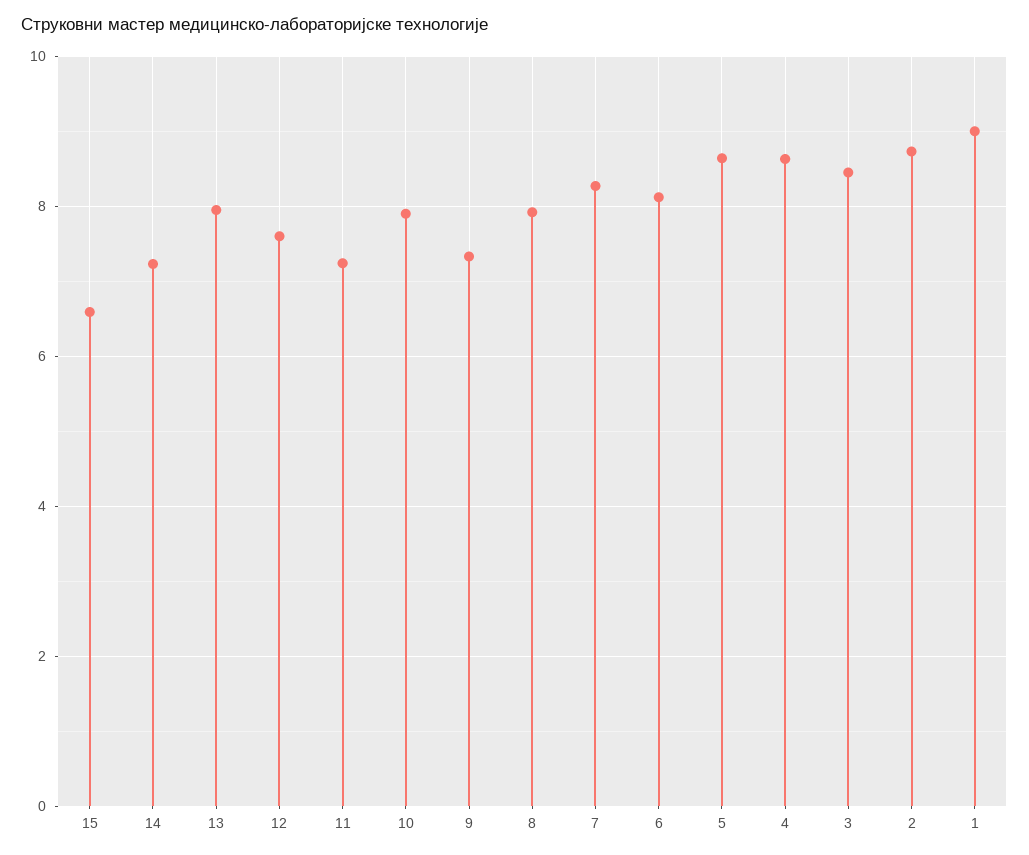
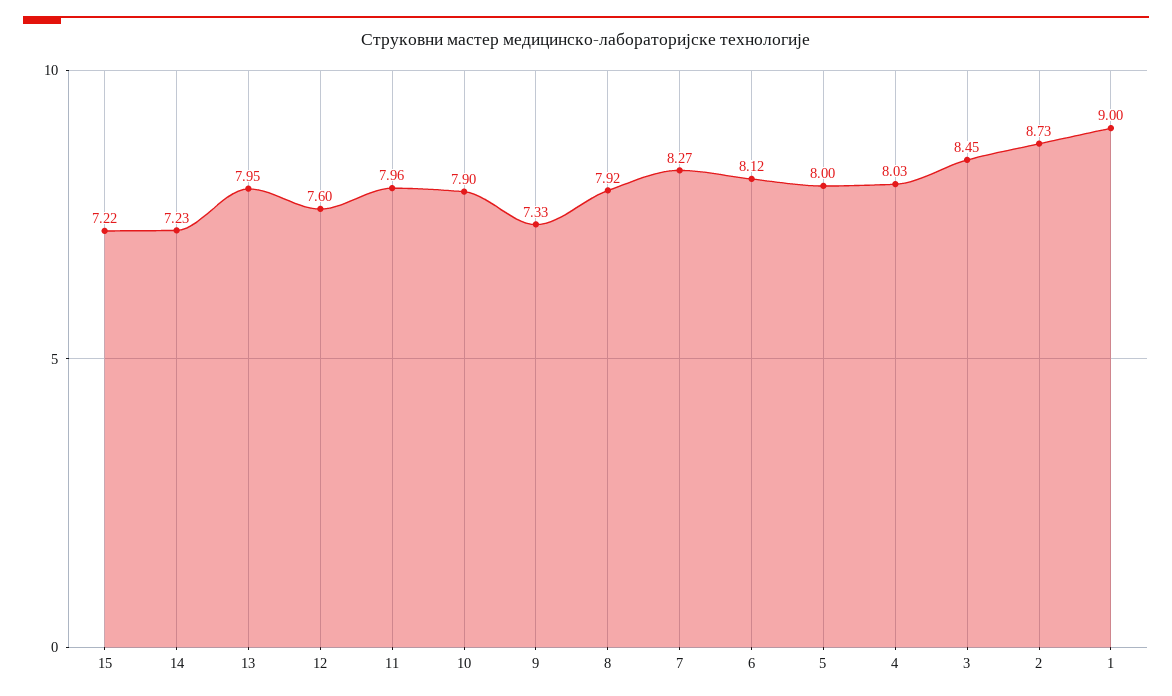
15: 6.6 -> 7.22
11: 7.2 -> 7.96
5: 8.6 -> 8
4: 8.6 -> 8.03

